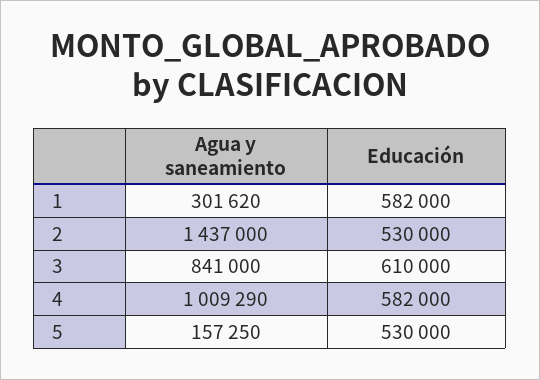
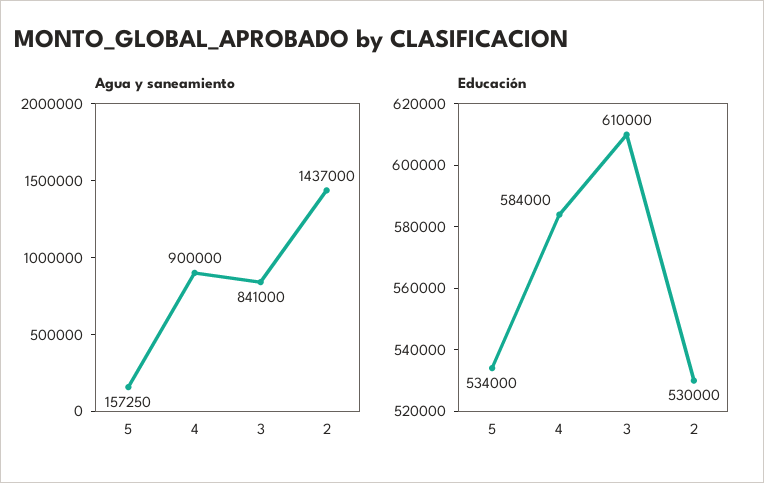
Agua y saneamiento, 1: 301620 -> none
Educación, 1: 582000 -> none
Agua y saneamiento, 4: 1009290 -> 900000
Educación, 4: 582000 -> 584000
Educación, 5: 530000 -> 534000

